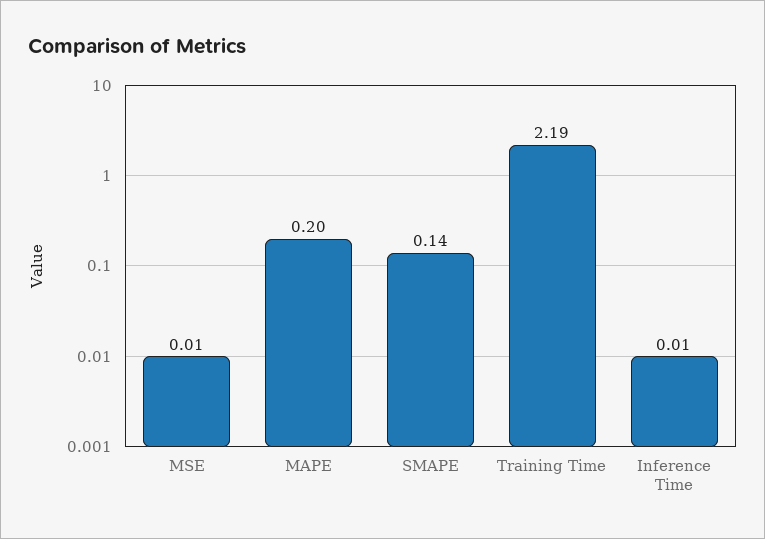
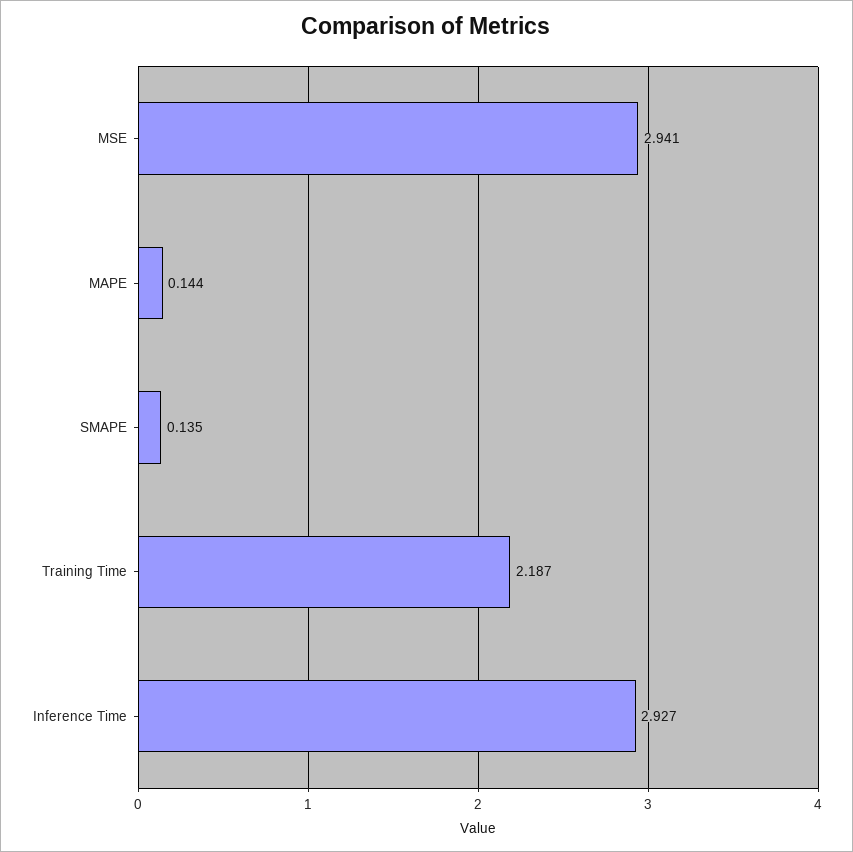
MSE: 0.01 -> 2.941
MAPE: 0.2 -> 0.144
Inference Time: 0.01 -> 2.927

